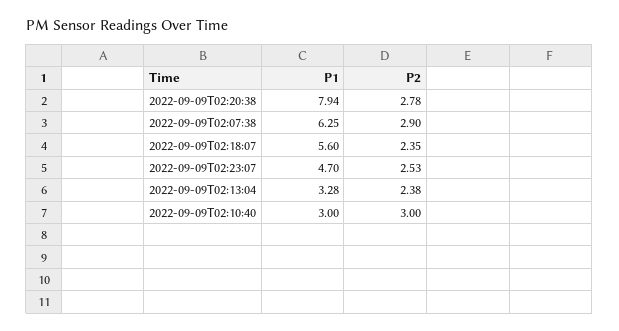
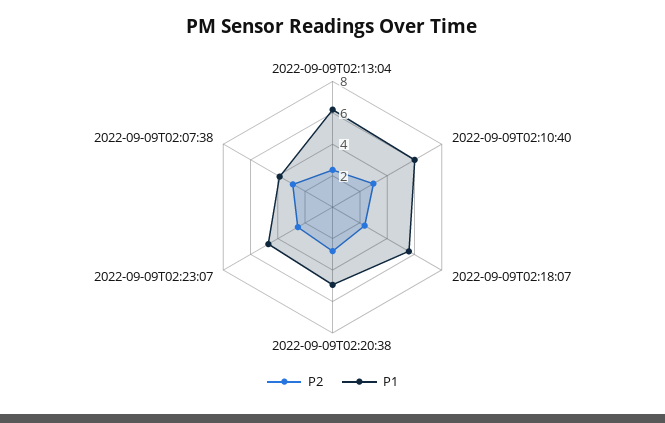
P1, 2022-09-09T02:20:38: 7.94 -> 5
P1, 2022-09-09T02:07:38: 6.25 -> 4
P1, 2022-09-09T02:13:04: 3.28 -> 6
P1, 2022-09-09T02:10:40: 3 -> 6

